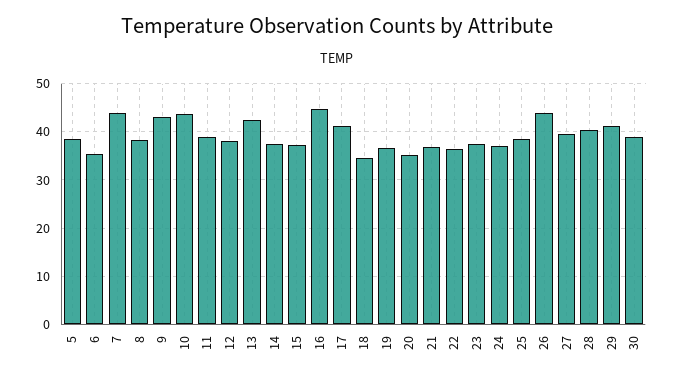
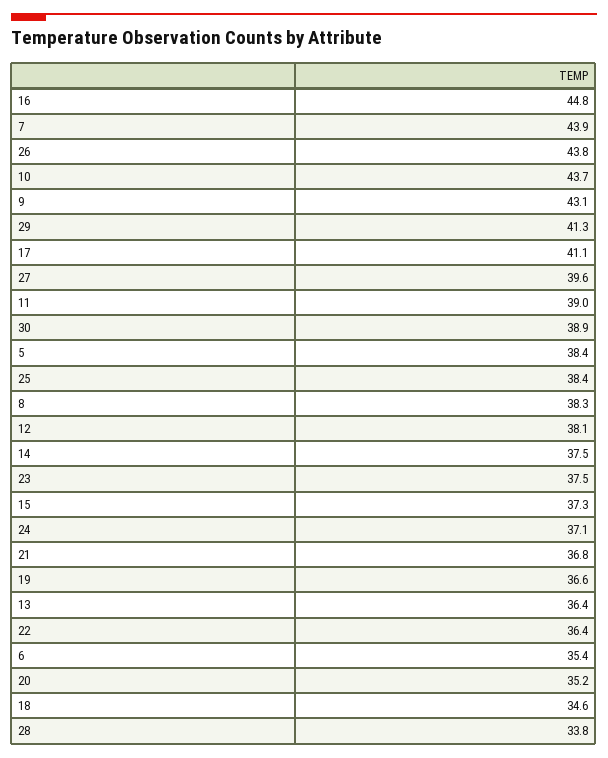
13: 42 -> 36.4
28: 40 -> 33.8

